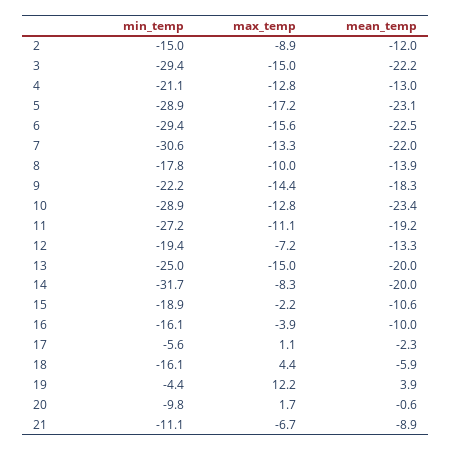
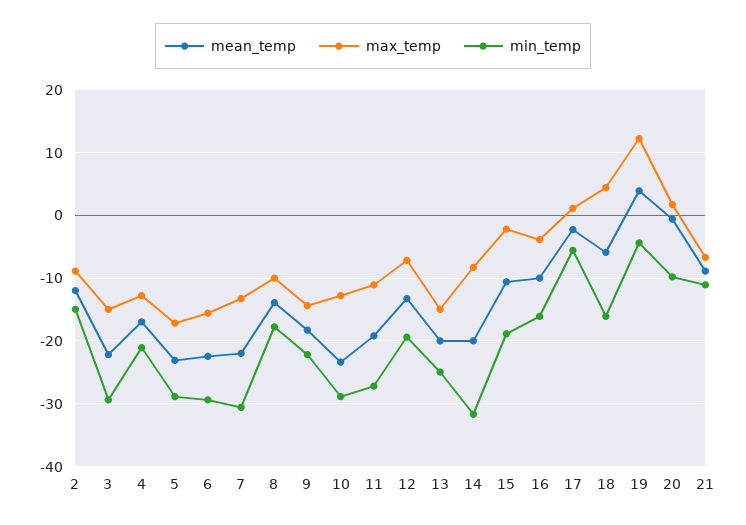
mean_temp, 4: -13 -> -17

